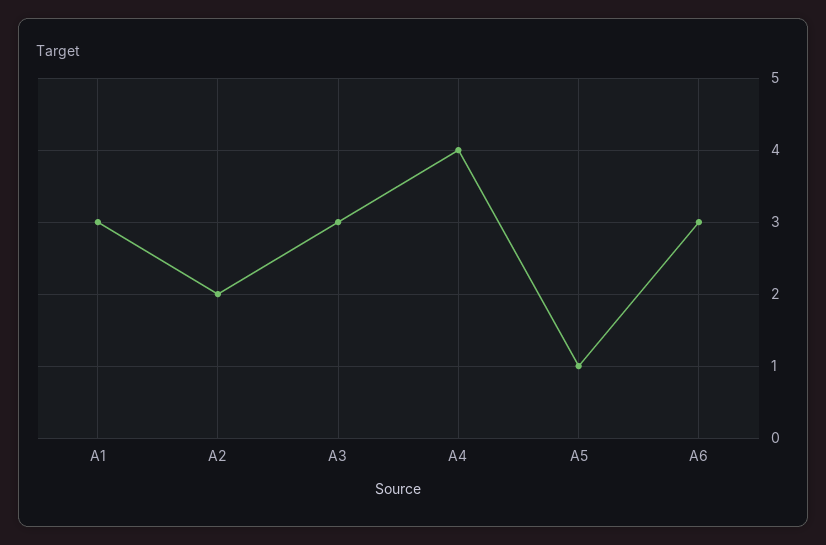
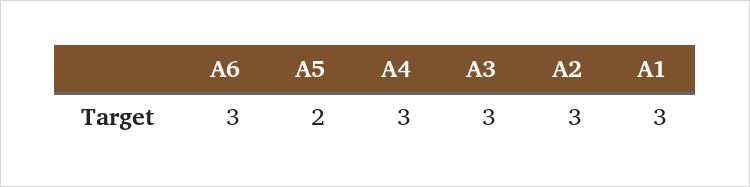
A2: 2 -> 3
A4: 4 -> 3
A5: 1 -> 2

